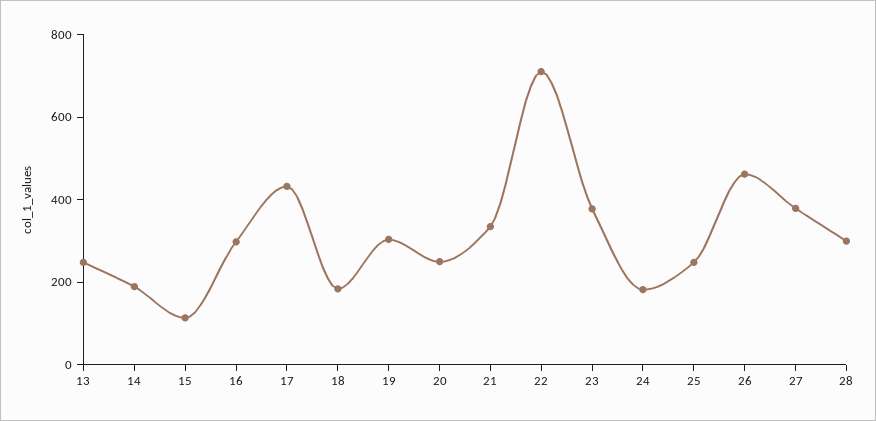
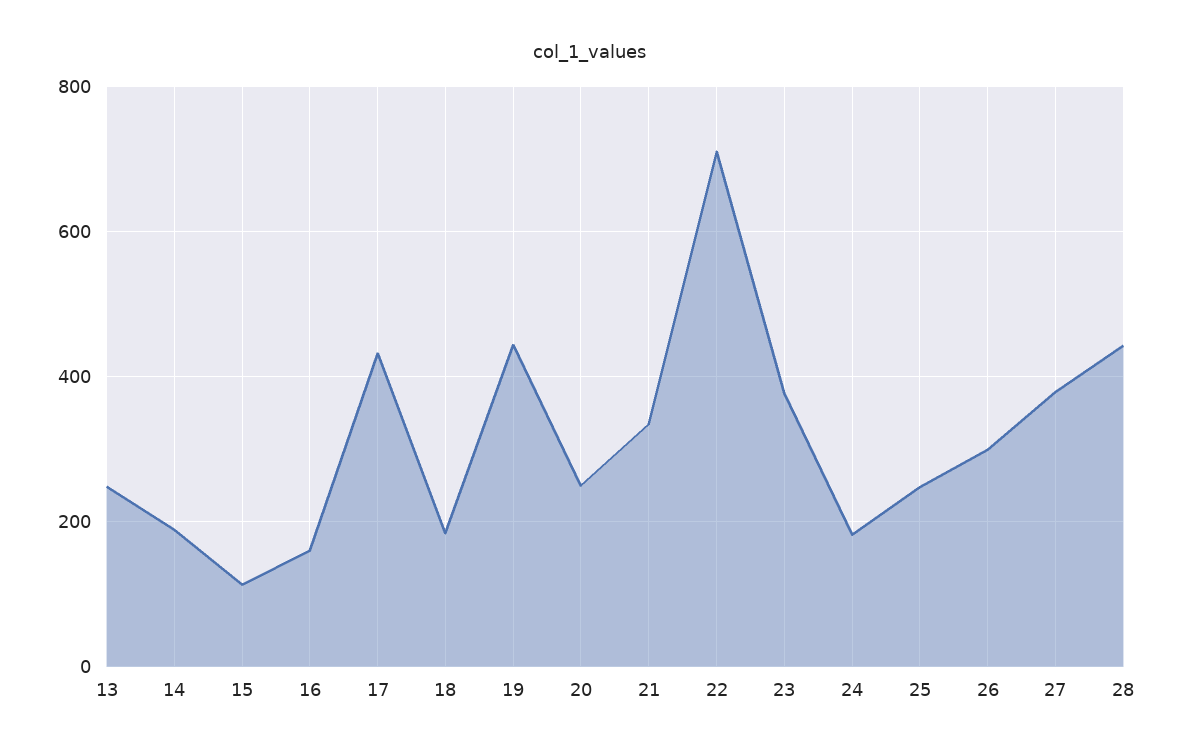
16: 300 -> 160
19: 300 -> 440
26: 450 -> 300
28: 300 -> 440

